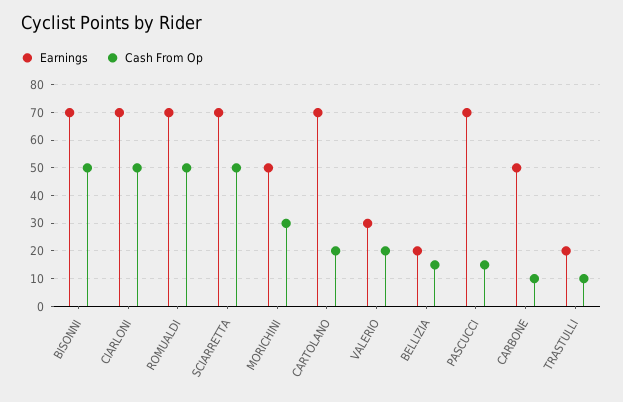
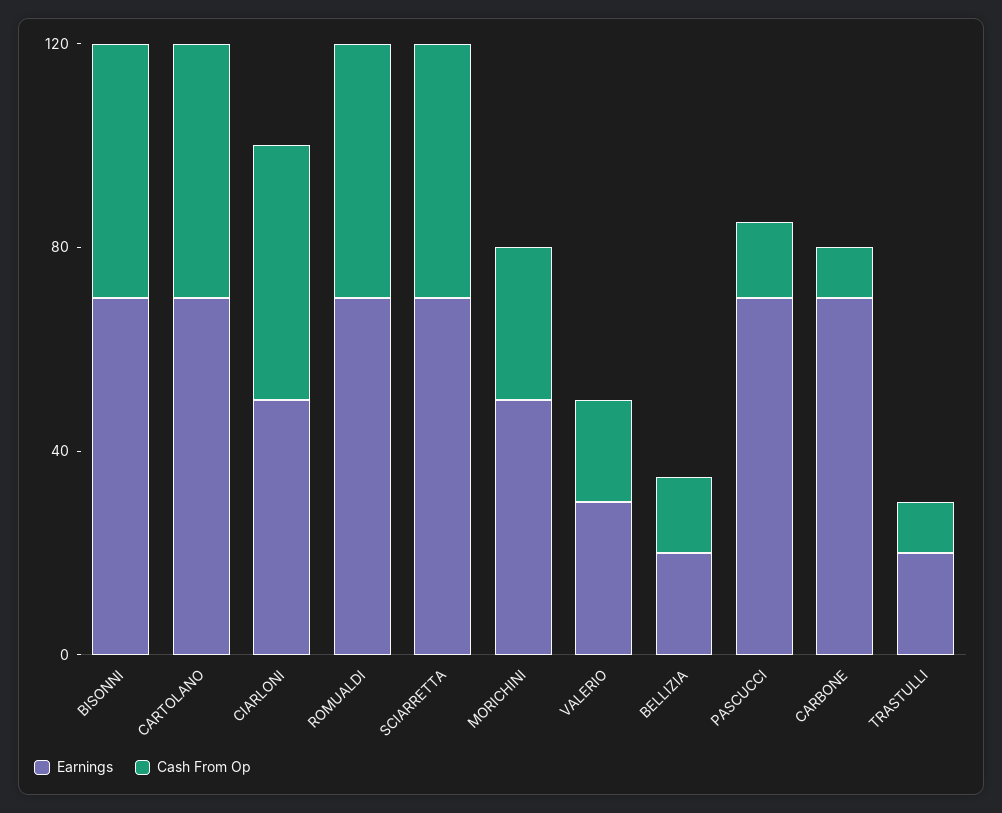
Earnings, CIARLONI: 70 -> 50
Cash From Op, CARTOLANO: 20 -> 50
Earnings, CARBONE: 50 -> 70

